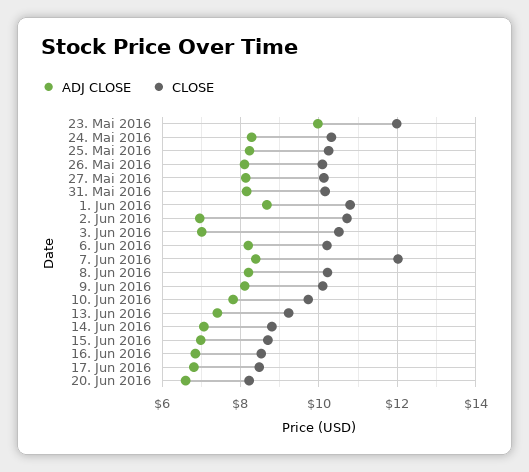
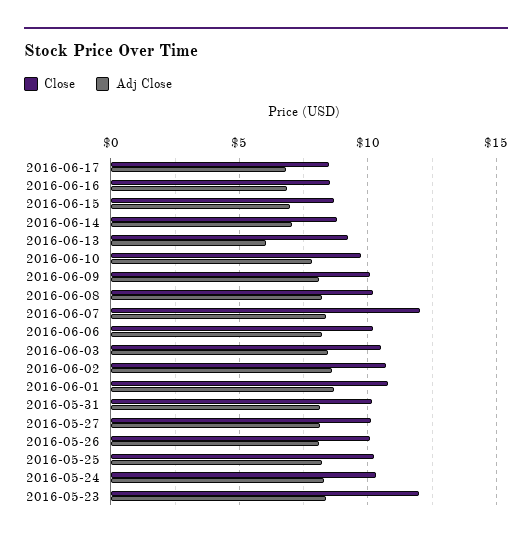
ADJ CLOSE, 23. Mai 2016: 10 -> 8.5
ADJ CLOSE, 2. Jun 2016: 7 -> 8.5
ADJ CLOSE, 3. Jun 2016: 7 -> 8.5
ADJ CLOSE, 13. Jun 2016: 7.4 -> 6
ADJ CLOSE, 20. Jun 2016: 6.6 -> none
CLOSE, 20. Jun 2016: 8.2 -> none

